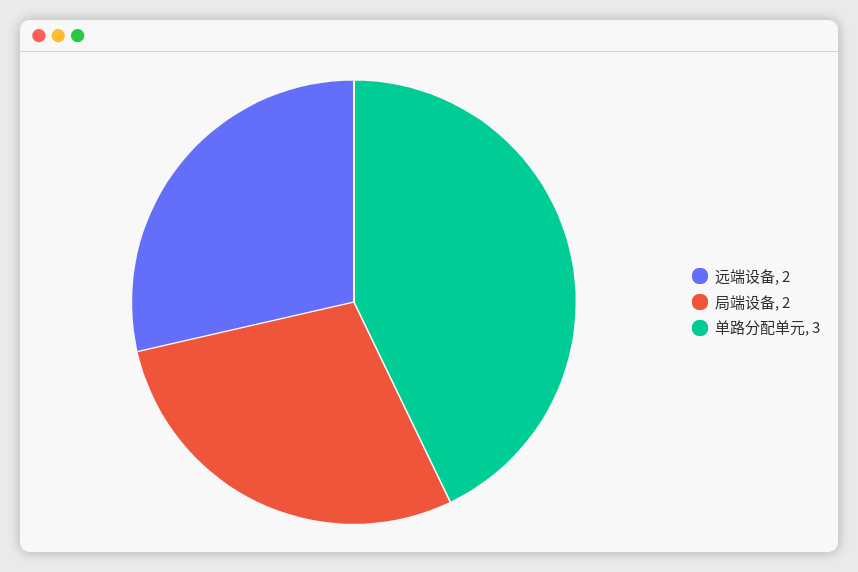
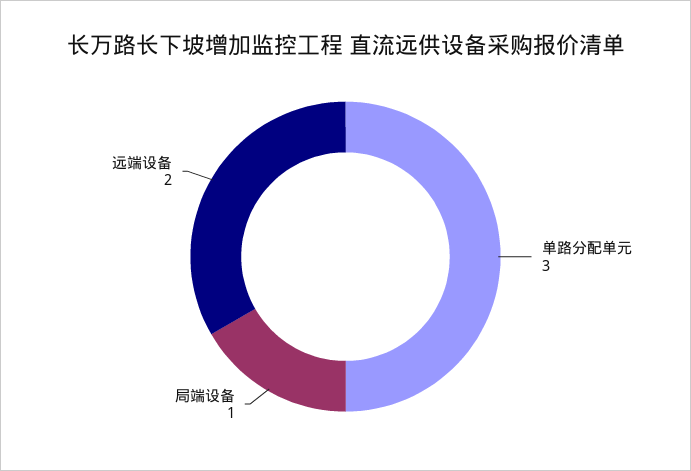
局端设备: 2 -> 1

